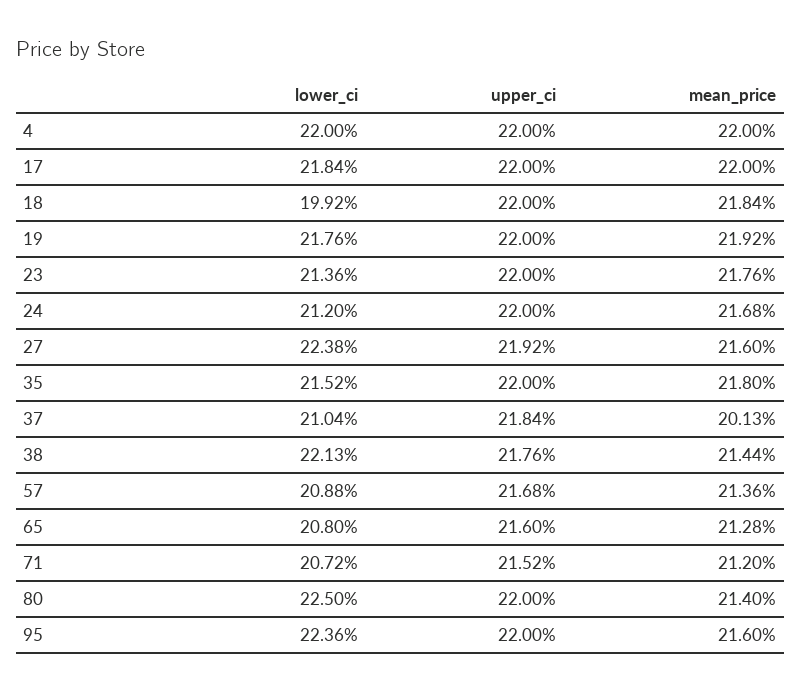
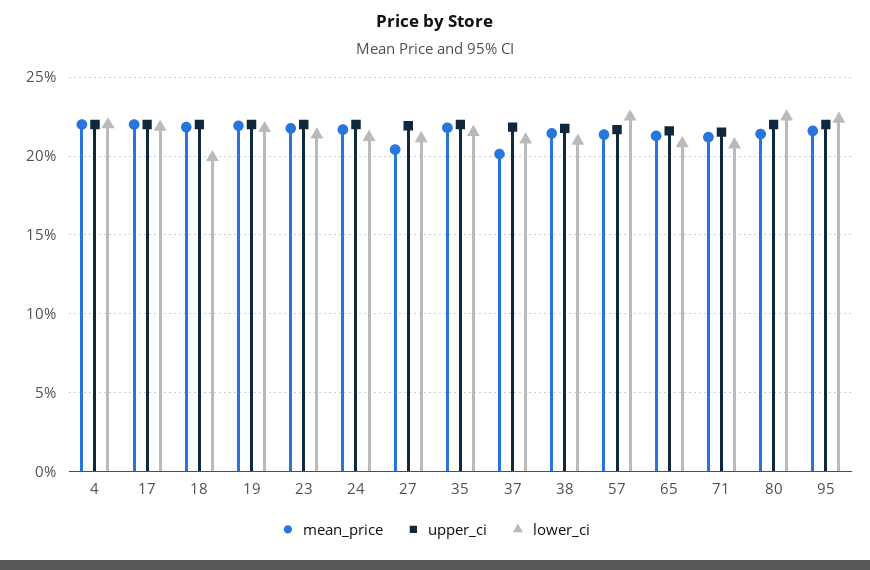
lower_ci, 27: 22.38 -> 21
mean_price, 27: 21.6 -> 20.5
lower_ci, 38: 22.13 -> 21
lower_ci, 57: 20.88 -> 22.5

